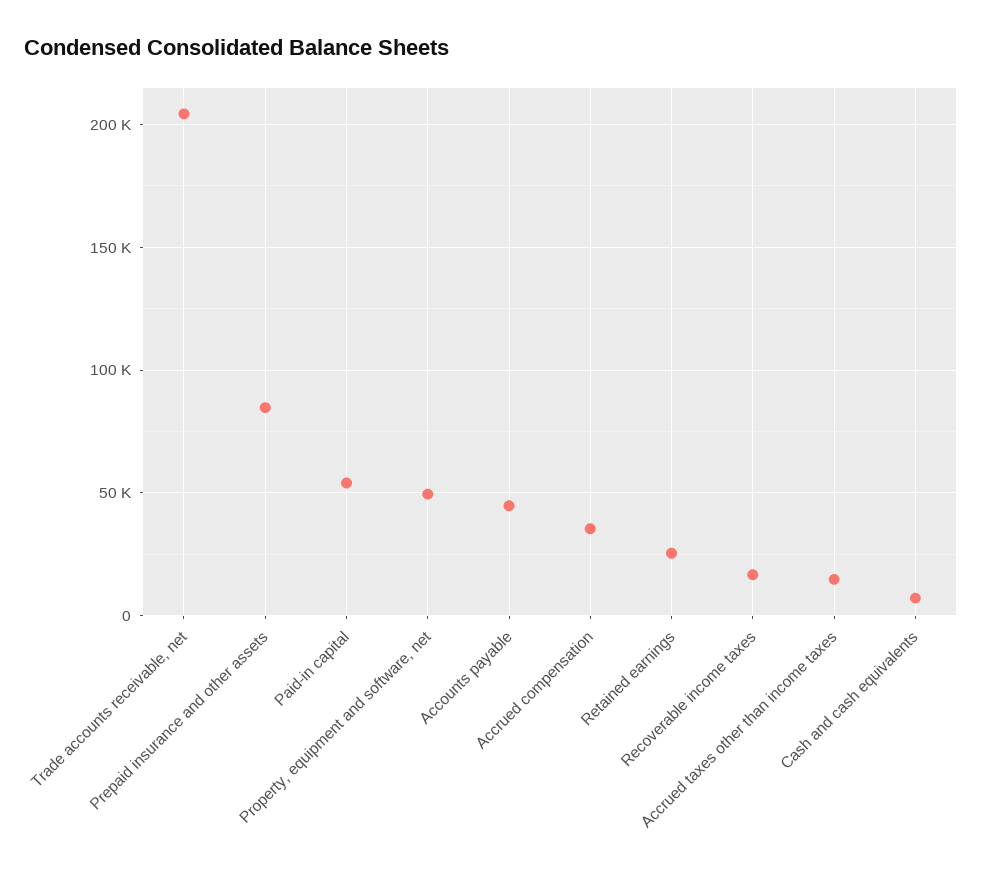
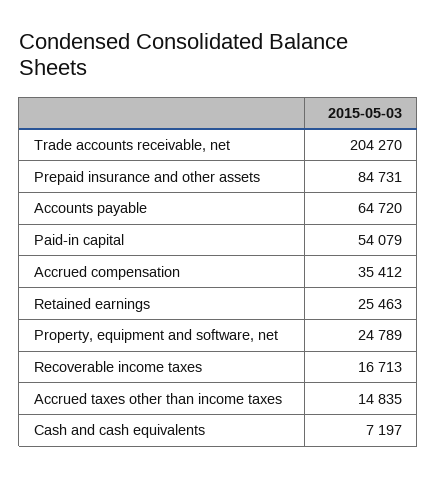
Property, equipment and software, net: 50000 -> 24789
Accounts payable: 45000 -> 64720

